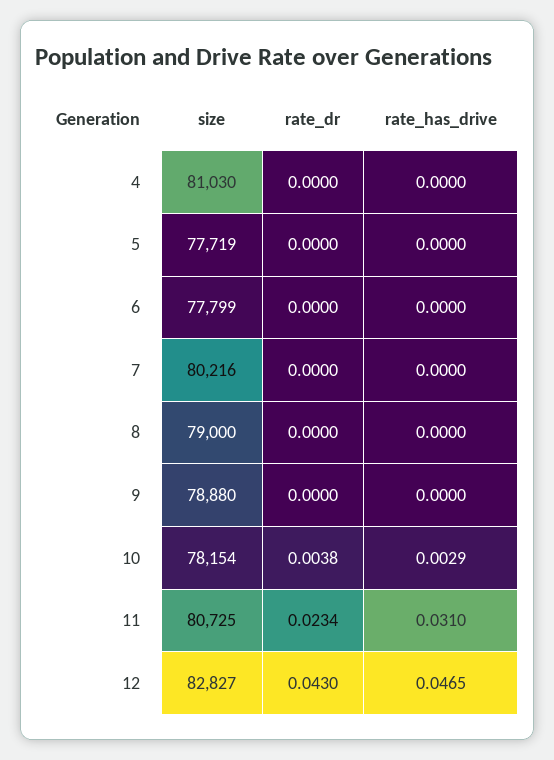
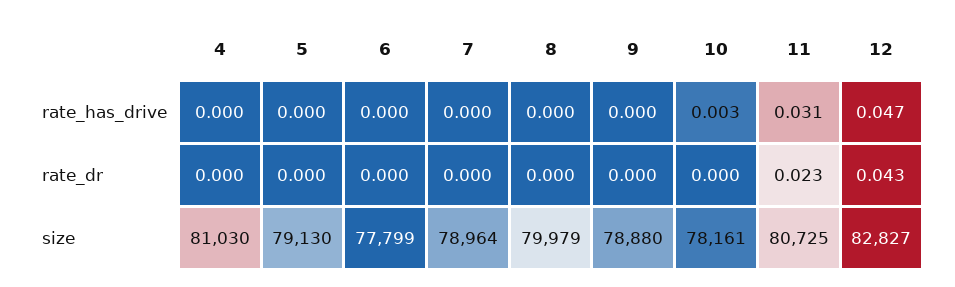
size, 5: 77719 -> 79130
size, 7: 80216 -> 78964
size, 8: 79000 -> 79979
size, 10: 78154 -> 78161
rate_dr, 10: 0.0038 -> 0

